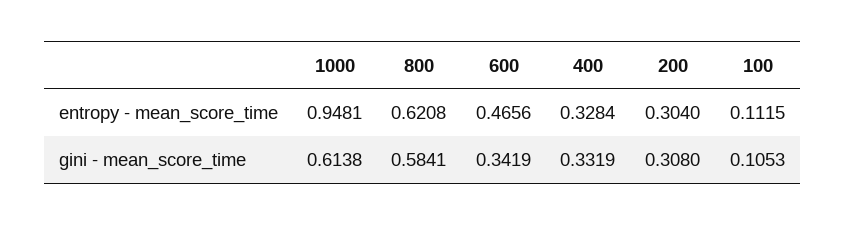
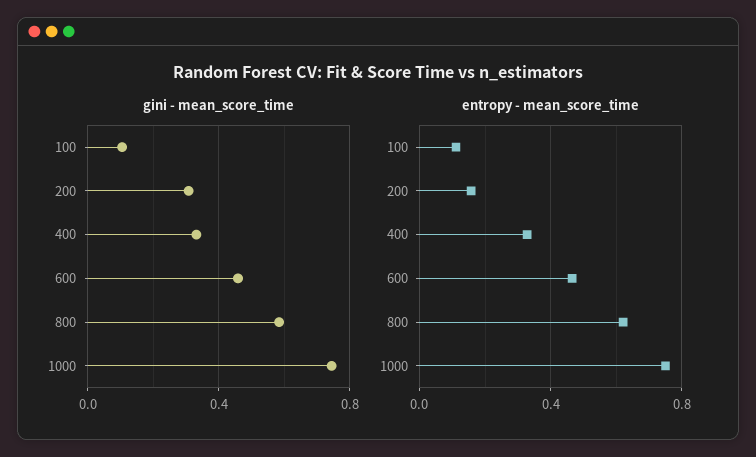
entropy - mean_score_time, 1000: 0.9481 -> 0.75
entropy - mean_score_time, 200: 0.304 -> 0.15
gini - mean_score_time, 1000: 0.6138 -> 0.75
gini - mean_score_time, 600: 0.3419 -> 0.45

